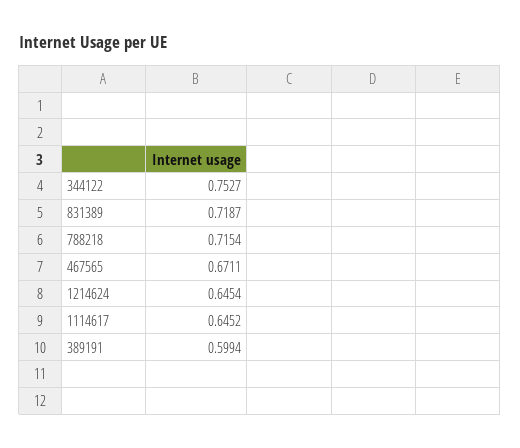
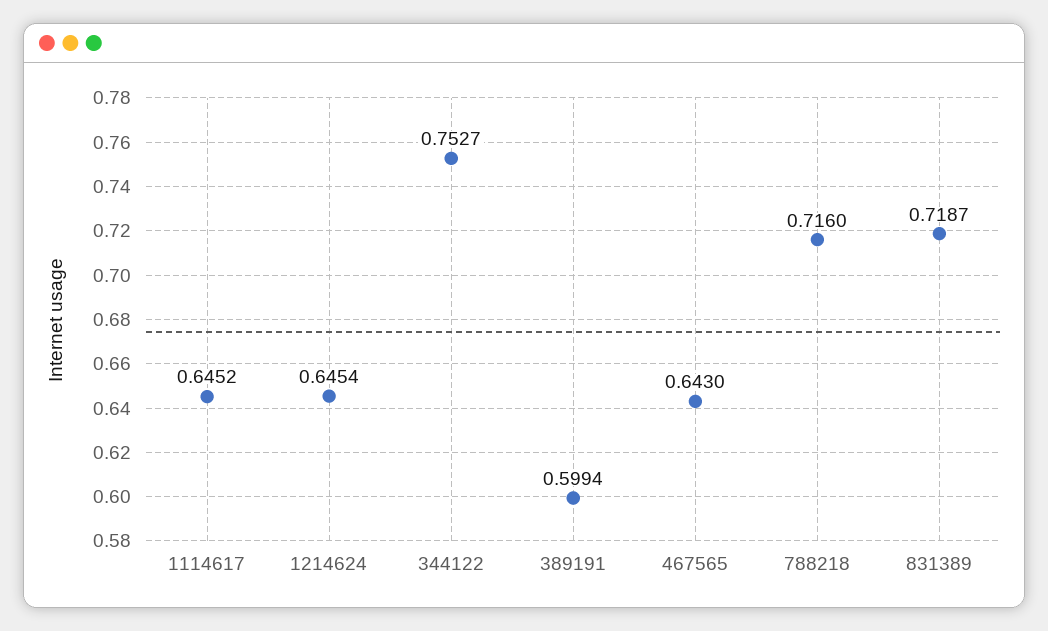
788218: 0.7154 -> 0.716
467565: 0.6711 -> 0.643

